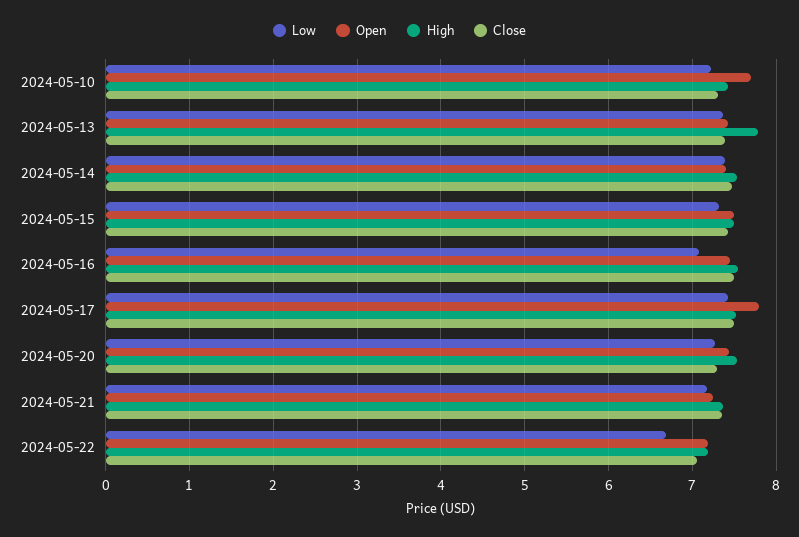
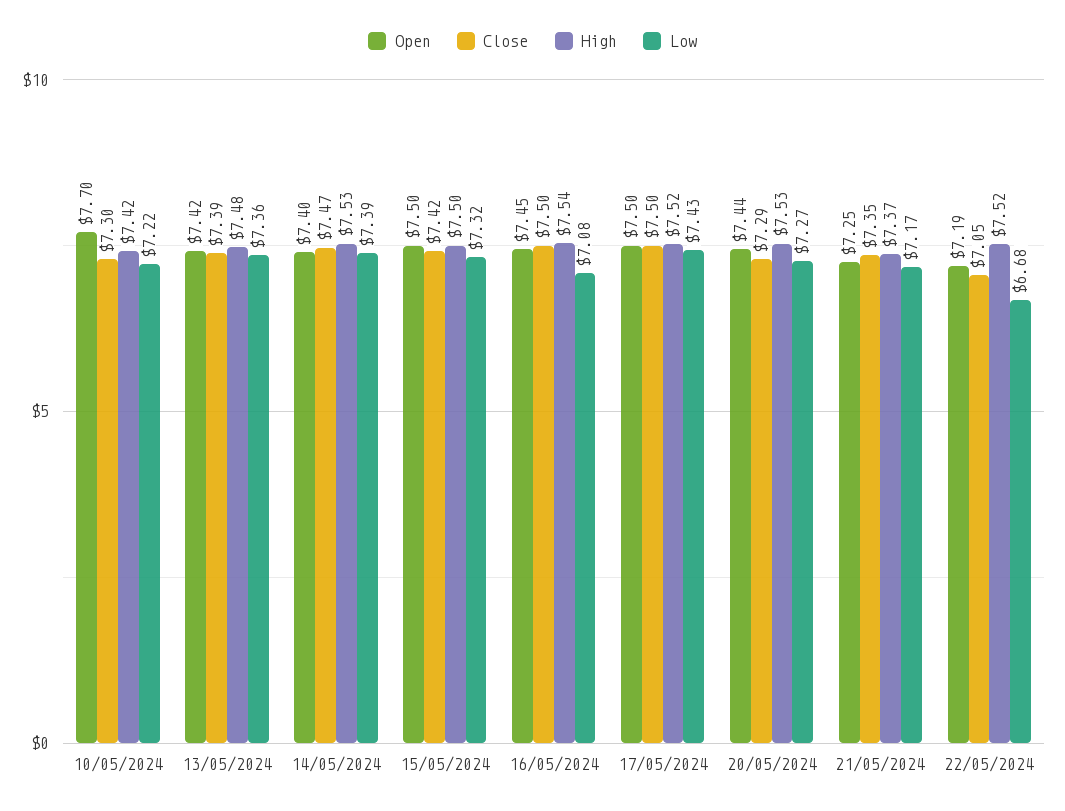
High, 2024-05-13: 7.8 -> 7.48
Open, 2024-05-17: 7.8 -> 7.5
High, 2024-05-22: 7.2 -> 7.52

